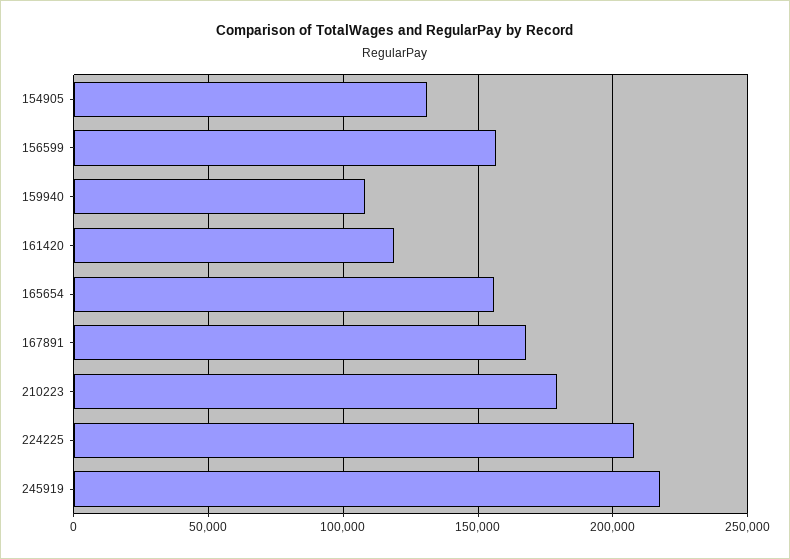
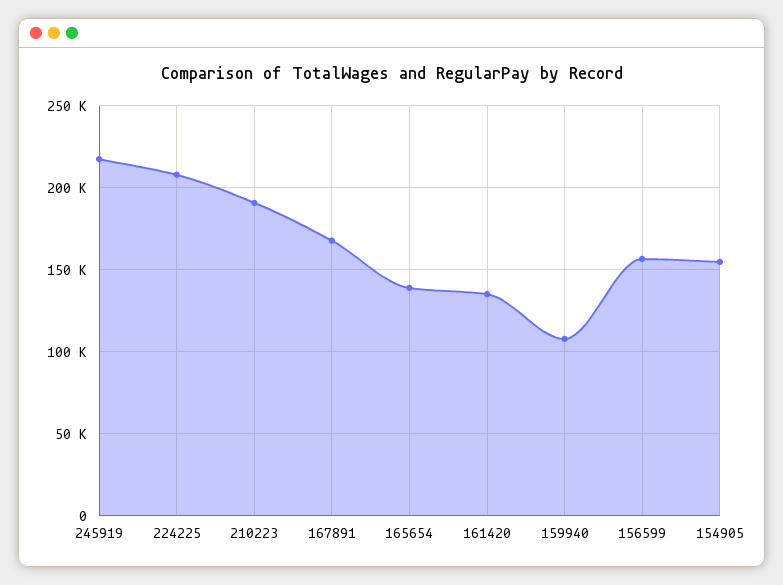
154905: 130000 -> 155000
161420: 120000 -> 135000
165654: 155000 -> 140000
210223: 180000 -> 190000

